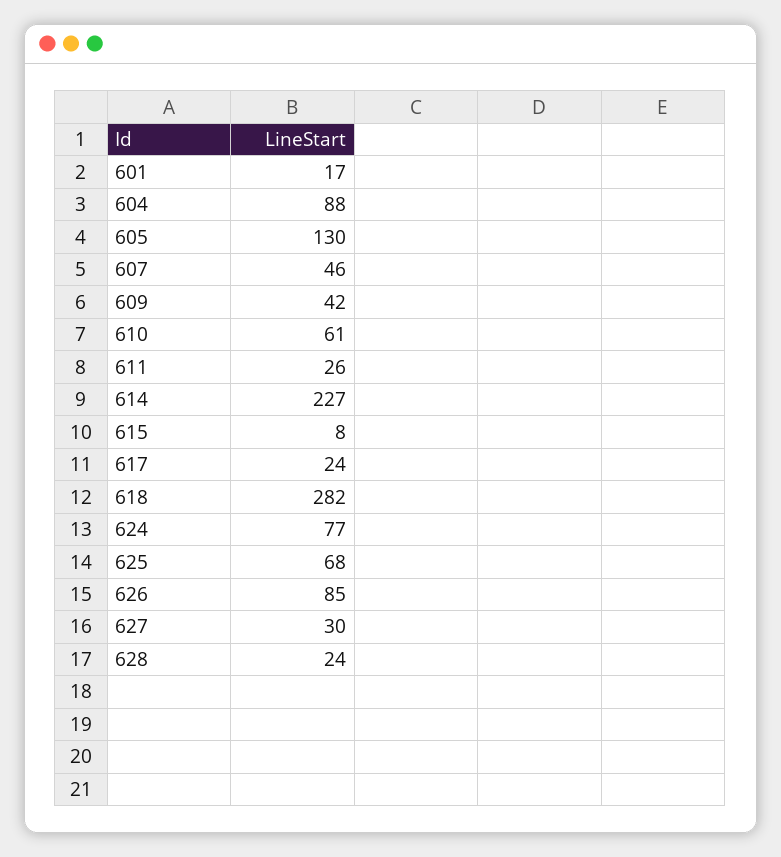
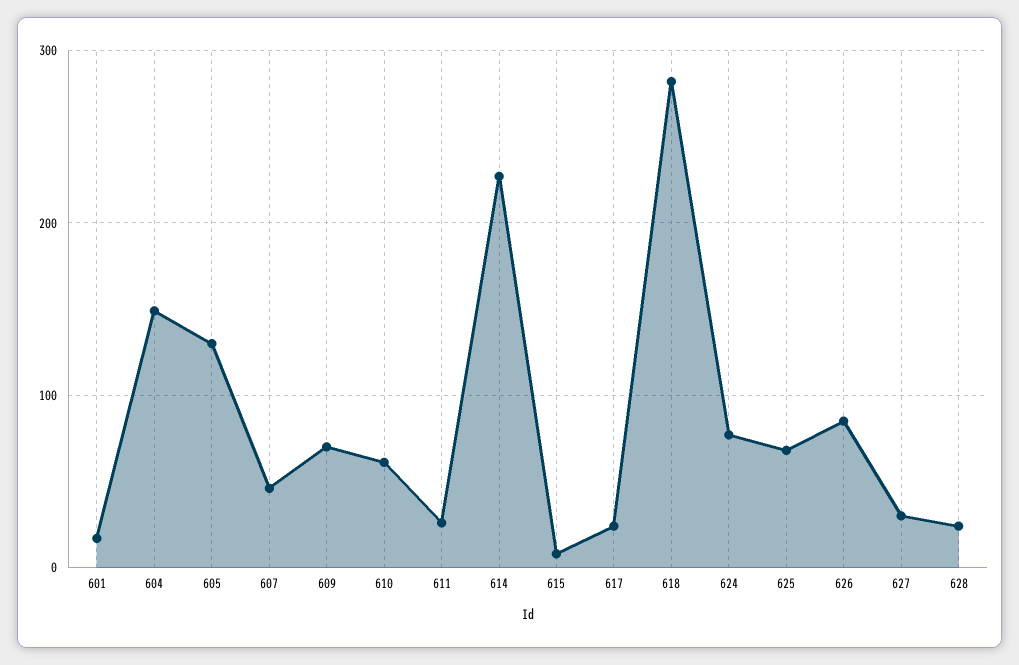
604: 88 -> 150
609: 42 -> 70

